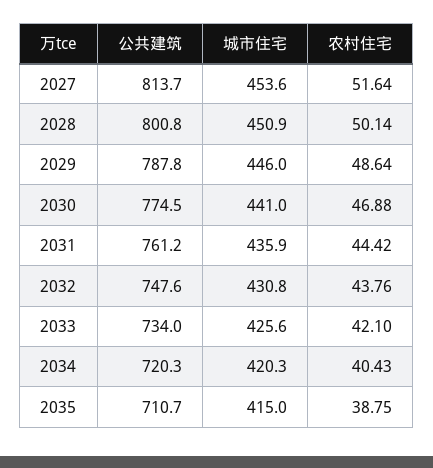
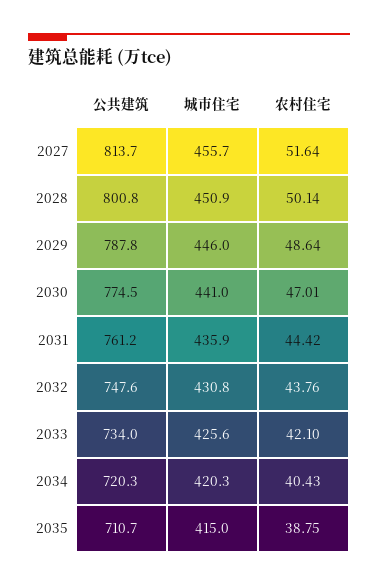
城市住宅, 2027: 453.6 -> 455.7
农村住宅, 2030: 46.88 -> 47.01

